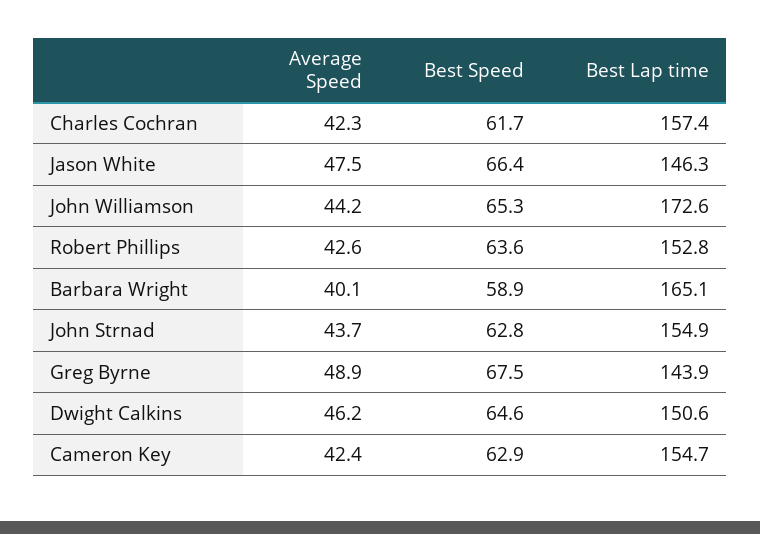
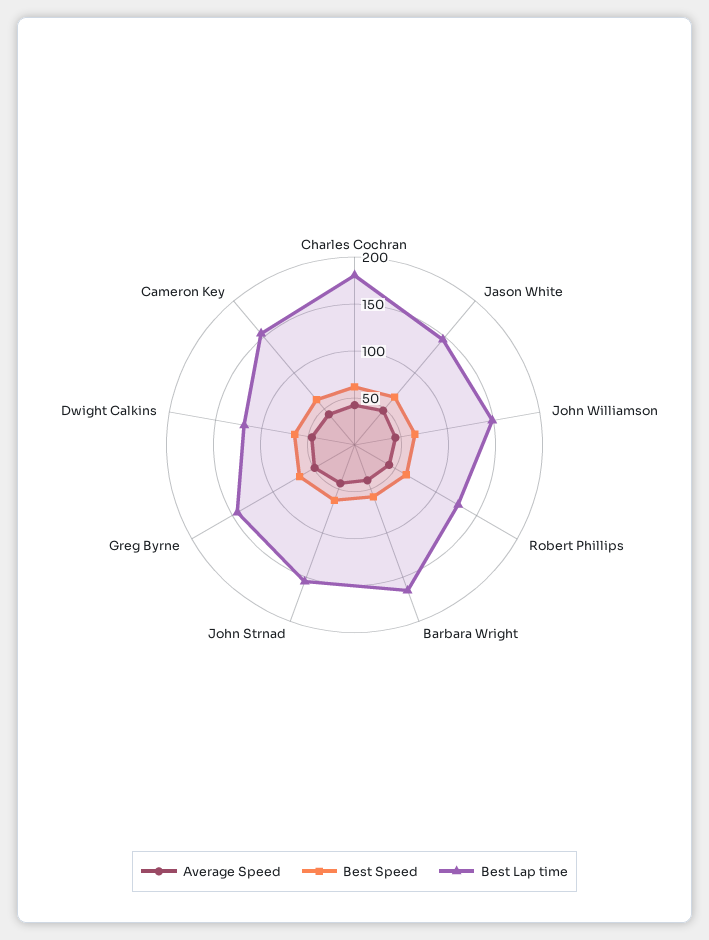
Best Lap time, Charles Cochran: 157.4 -> 180
Best Lap time, John Williamson: 172.6 -> 150
Best Lap time, Robert Phillips: 152.8 -> 130
Best Lap time, Dwight Calkins: 150.6 -> 120

